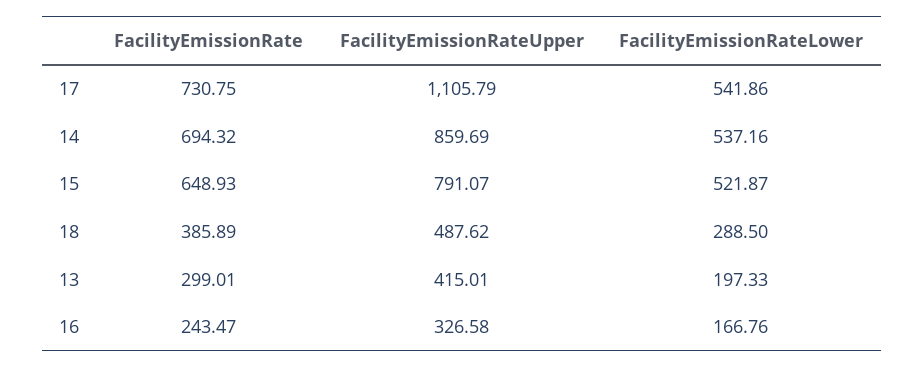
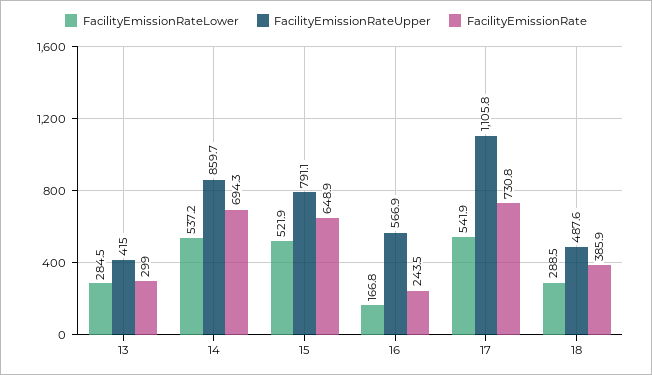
FacilityEmissionRateLower, 13: 197.33 -> 284.5
FacilityEmissionRateUpper, 16: 326.58 -> 566.9

